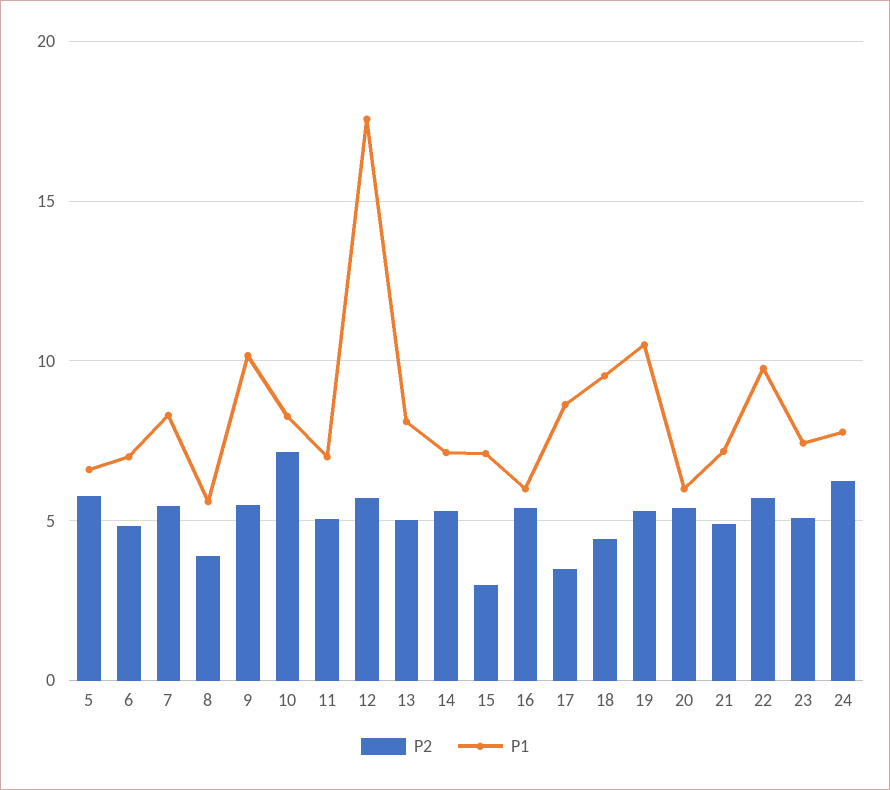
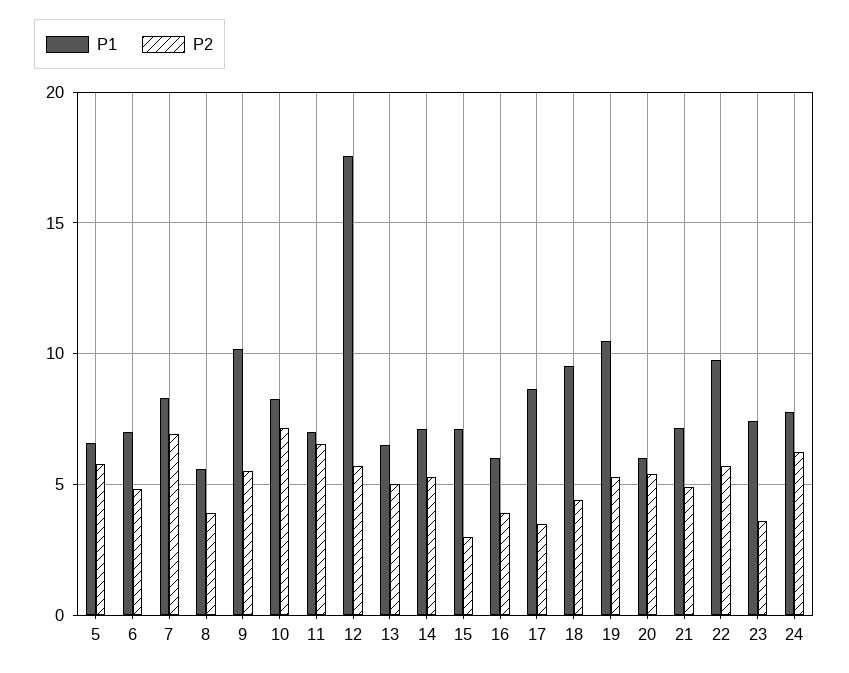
P2, 7: 5.5 -> 7
P2, 11: 5 -> 6.5
P1, 13: 8 -> 6.5
P2, 16: 5.5 -> 4
P2, 23: 5 -> 3.5

